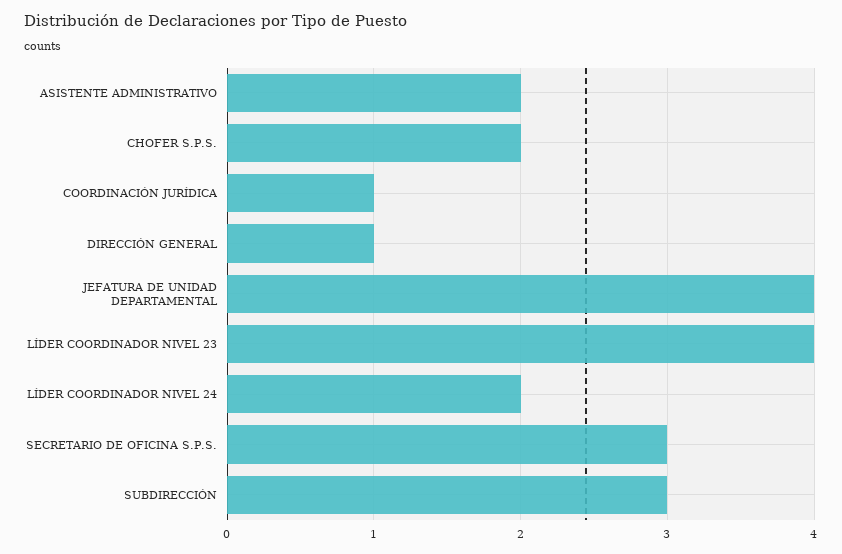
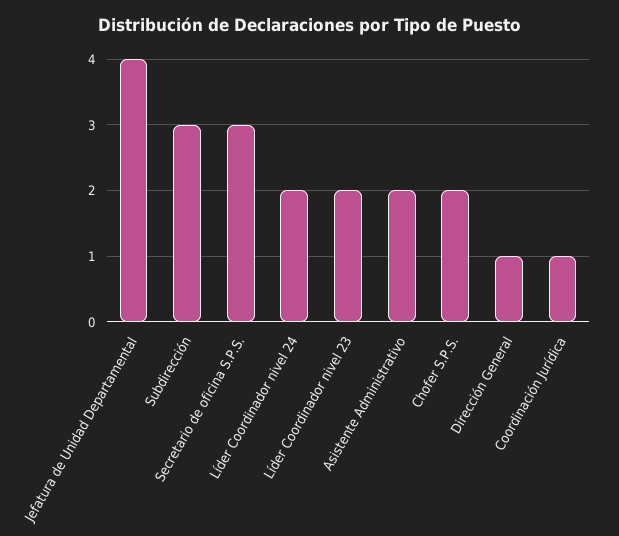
LÍDER COORDINADOR NIVEL 23: 4 -> 2

